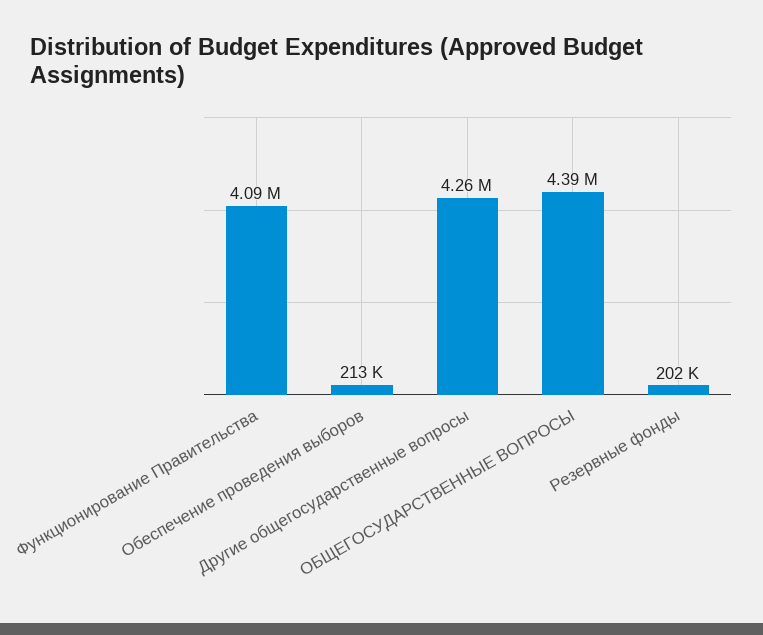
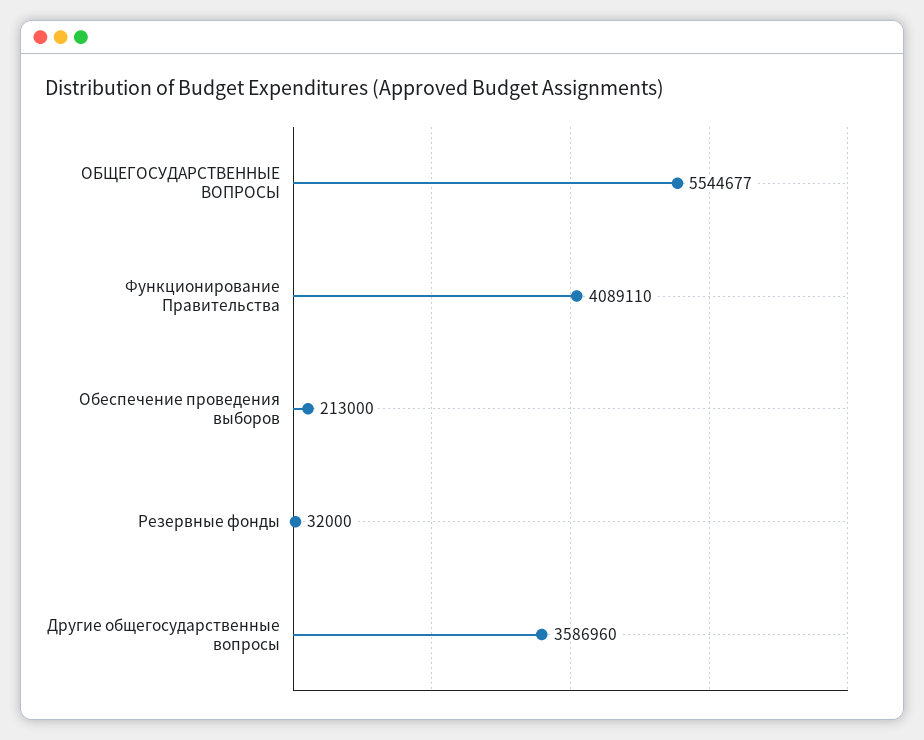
Другие общегосударственные вопросы: 4260000 -> 3586960
ОБЩЕГОСУДАРСТВЕННЫЕ ВОПРОСЫ: 4390000 -> 5544677
Резервные фонды: 202000 -> 32000

